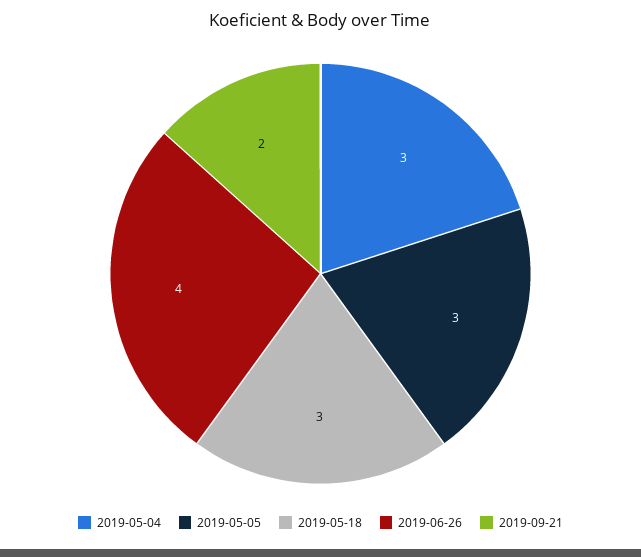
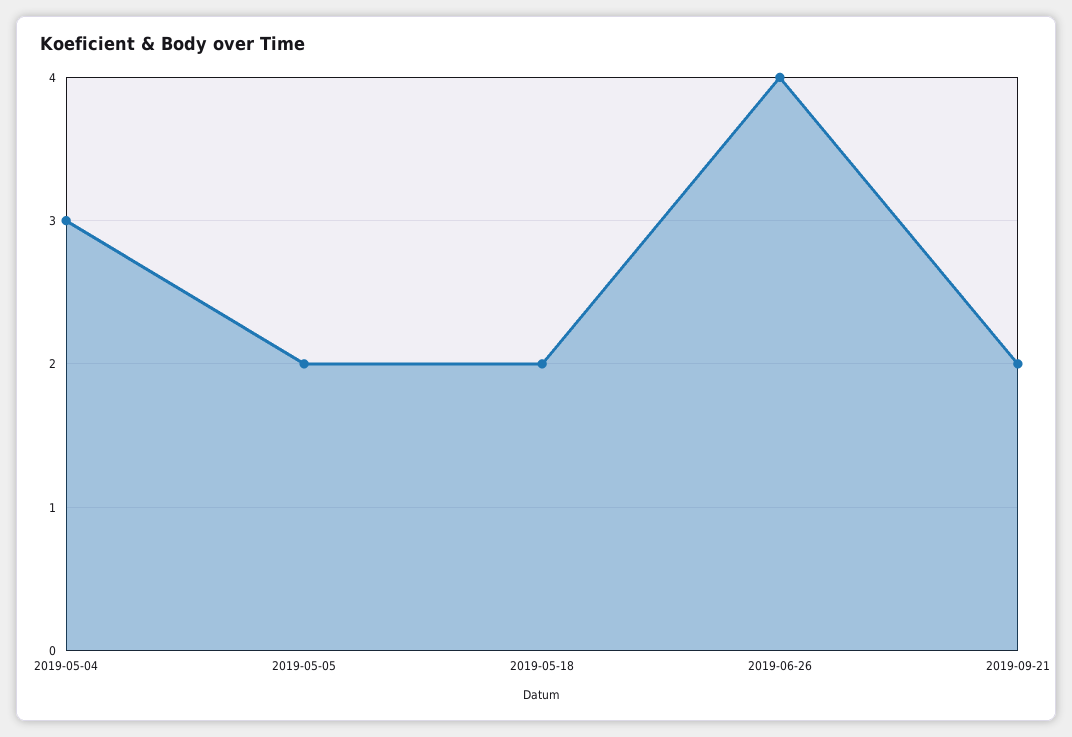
2019-05-05: 3 -> 2
2019-05-18: 3 -> 2

